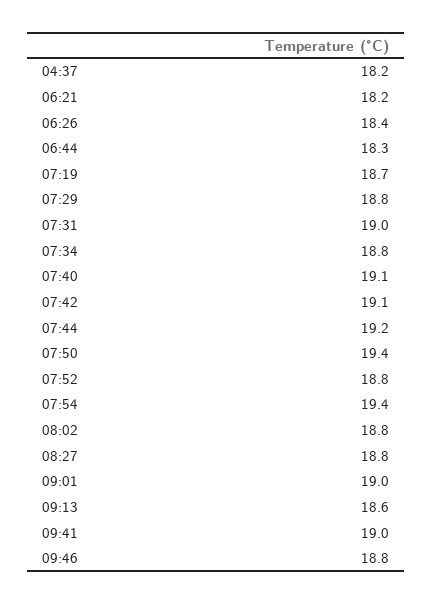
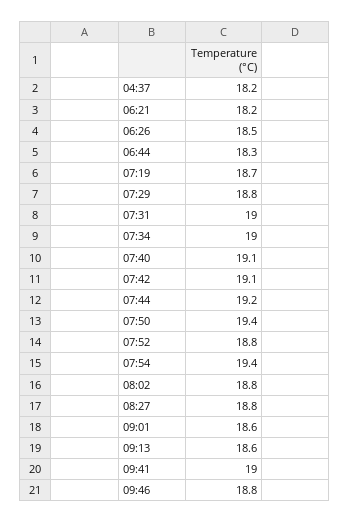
06:26: 18.4 -> 18.5
07:34: 18.8 -> 19
09:01: 19 -> 18.6

